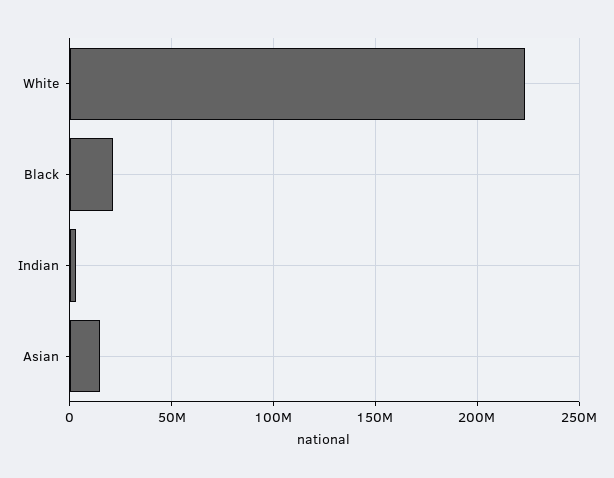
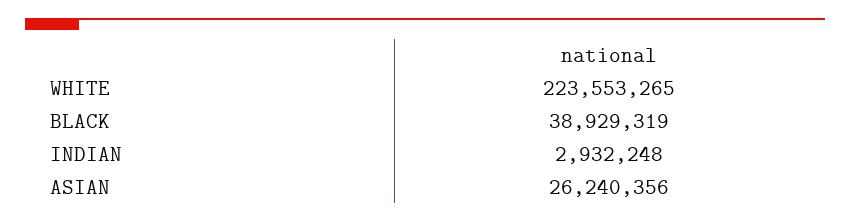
Black: 20000000 -> 38929319
Asian: 15000000 -> 26240356

